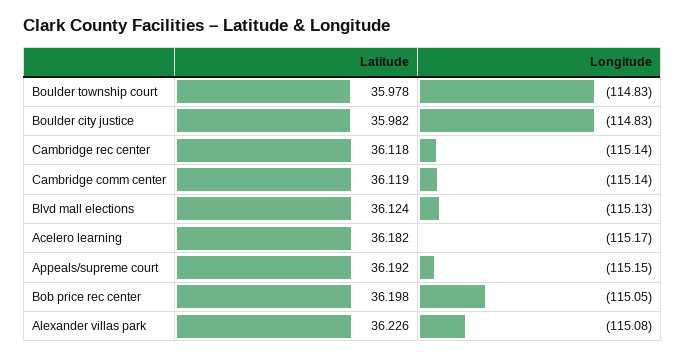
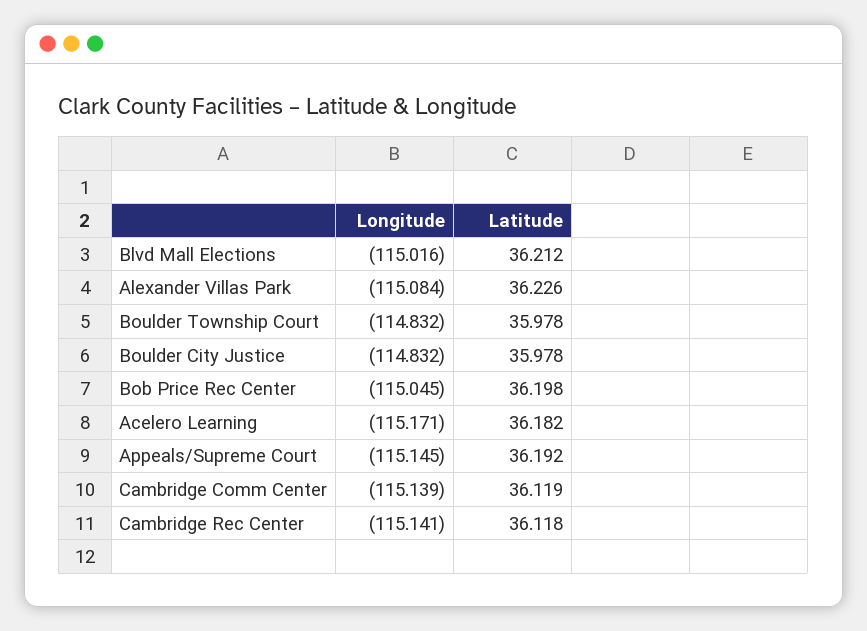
Latitude, Boulder city justice: 35.982 -> 35.978
Latitude, Blvd mall elections: 36.124 -> 36.212
Longitude, Blvd mall elections: -115.13 -> -115.016

